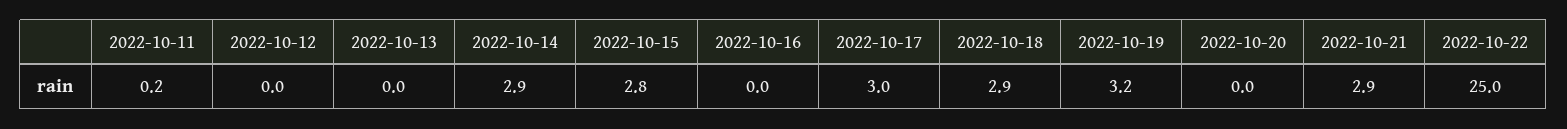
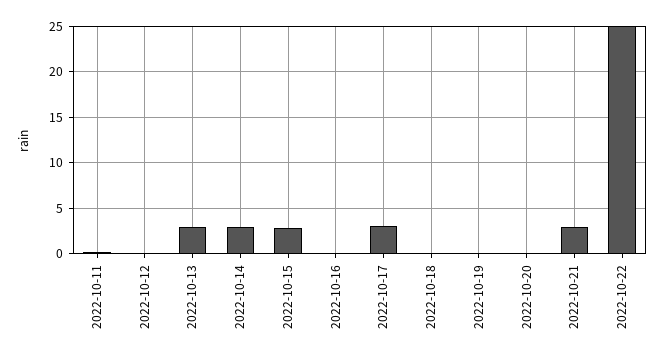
2022-10-13: 0 -> 3
2022-10-18: 2.9 -> 0
2022-10-19: 3.2 -> 0

